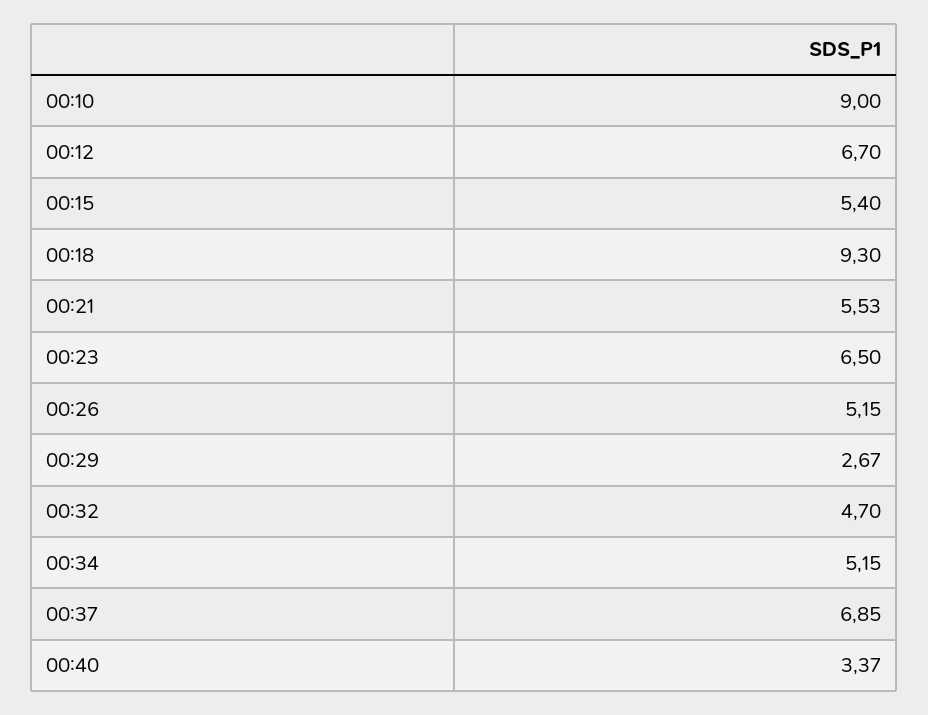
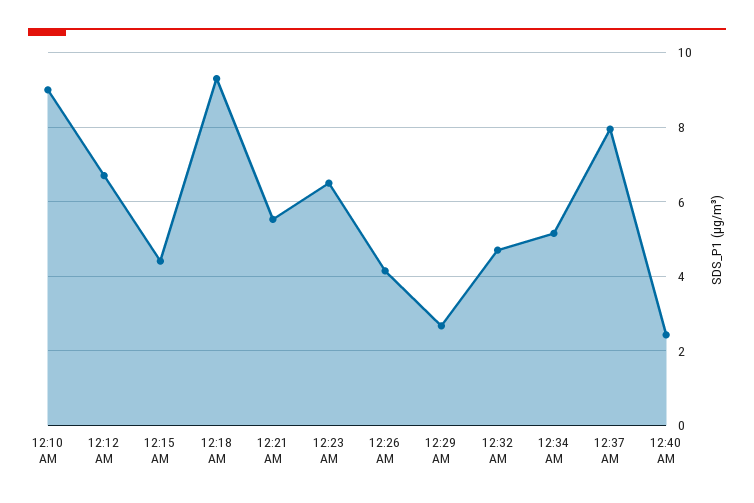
00:15: 5.4 -> 4.4
00:26: 5.15 -> 4.2
00:37: 6.85 -> 8
00:40: 3.37 -> 2.4

